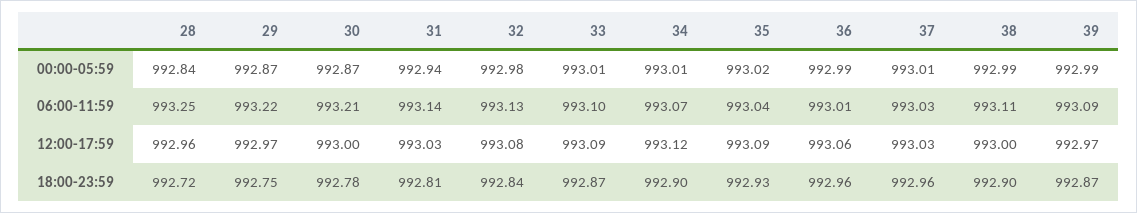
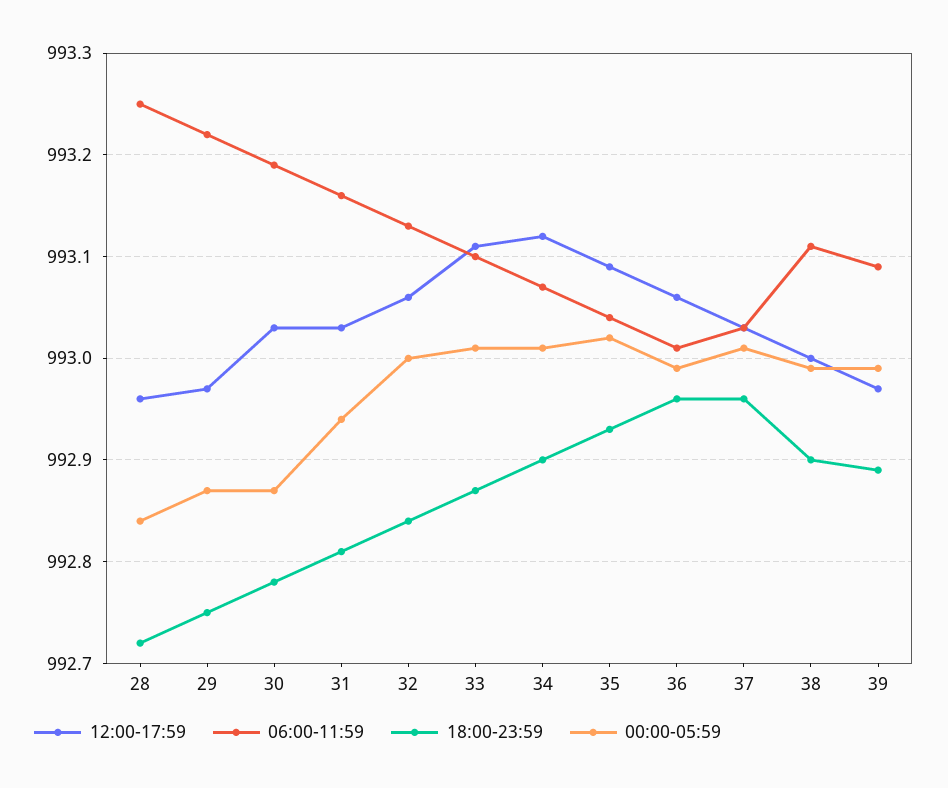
00:00-05:59, 32: 992.98 -> 993
06:00-11:59, 30: 993.21 -> 993.19
06:00-11:59, 31: 993.14 -> 993.16
12:00-17:59, 30: 993 -> 993.03
12:00-17:59, 32: 993.08 -> 993.06
12:00-17:59, 33: 993.09 -> 993.11
18:00-23:59, 39: 992.87 -> 992.89

